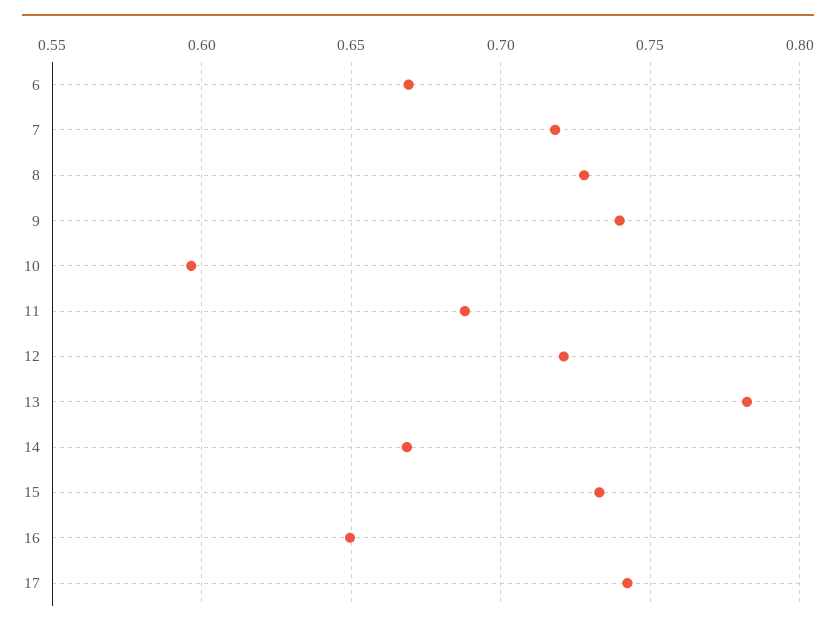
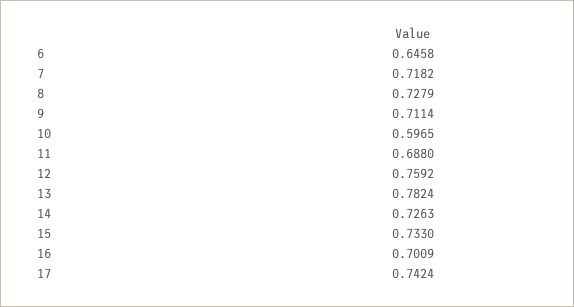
6: 0.67 -> 0.6458
9: 0.74 -> 0.7114
12: 0.72 -> 0.7592
14: 0.67 -> 0.7263
16: 0.65 -> 0.7009

